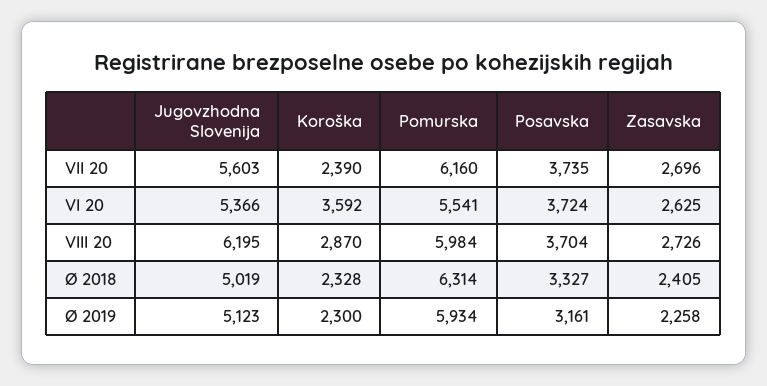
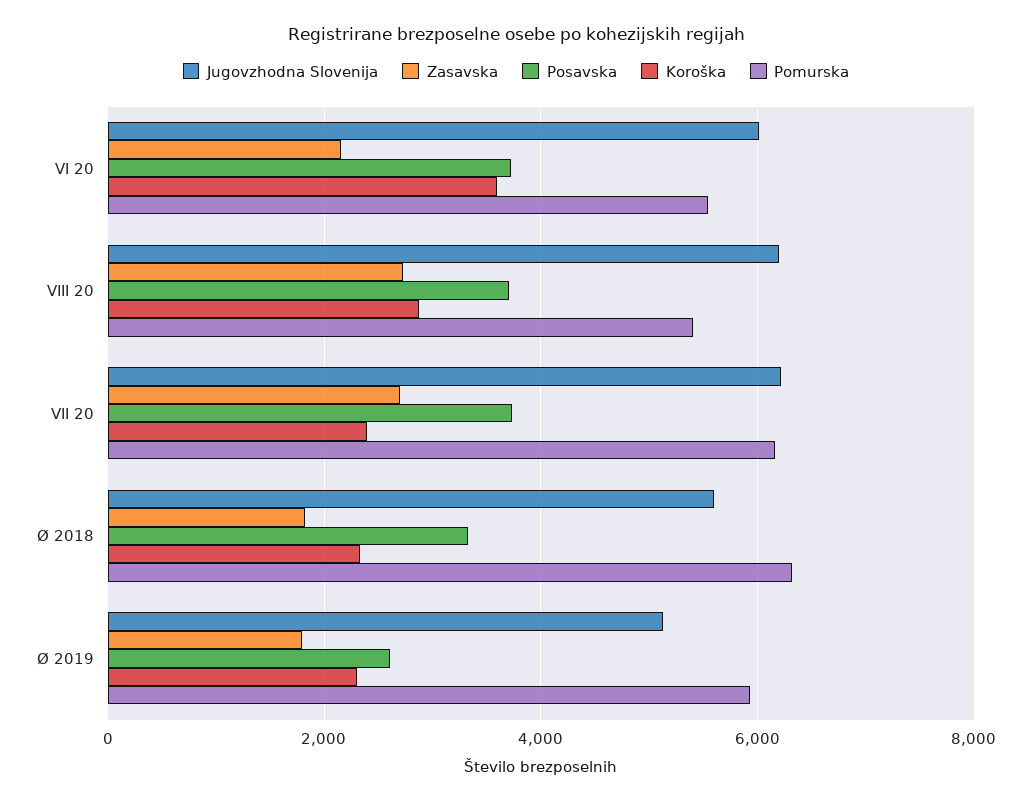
Jugovzhodna Slovenija, VII 20: 5603 -> 6200
Jugovzhodna Slovenija, VI 20: 5366 -> 6000
Zasavska, VI 20: 2625 -> 2200
Pomurska, VIII 20: 5984 -> 5400
Jugovzhodna Slovenija, Ø 2018: 5019 -> 5600
Zasavska, Ø 2018: 2405 -> 1800
Posavska, Ø 2019: 3161 -> 2600
Zasavska, Ø 2019: 2258 -> 1800

